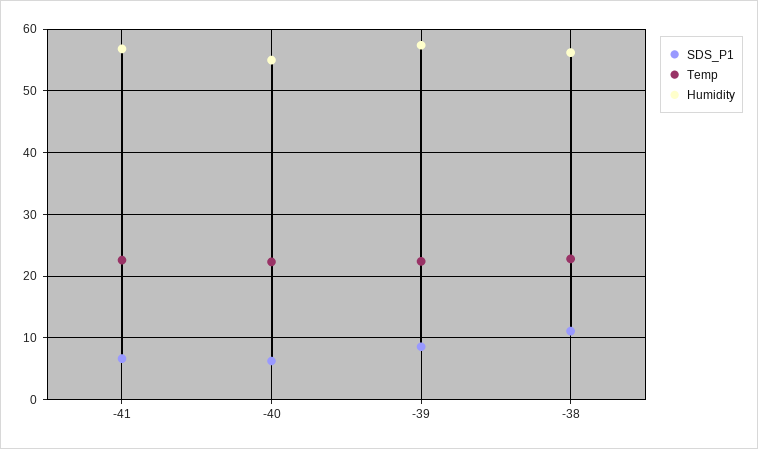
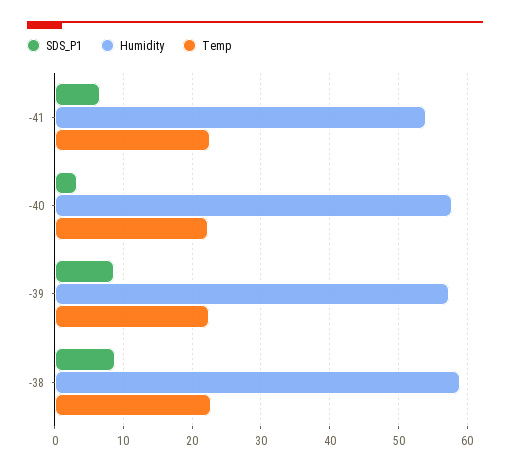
Humidity, -41: 57 -> 54
SDS_P1, -40: 6 -> 3
Humidity, -40: 55 -> 58
SDS_P1, -38: 11 -> 9
Humidity, -38: 56 -> 59

